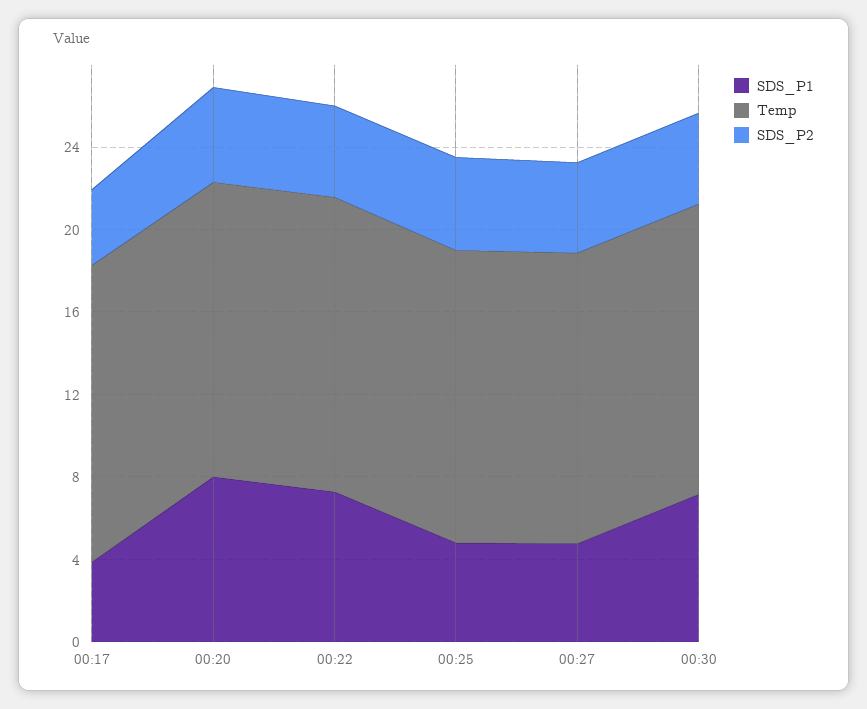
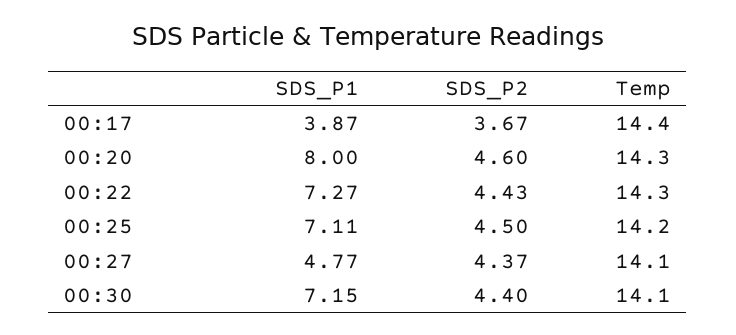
SDS_P1, 00:25: 5 -> 7.11

